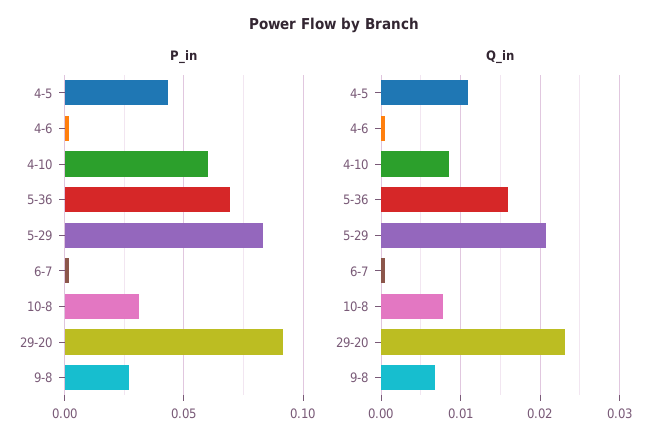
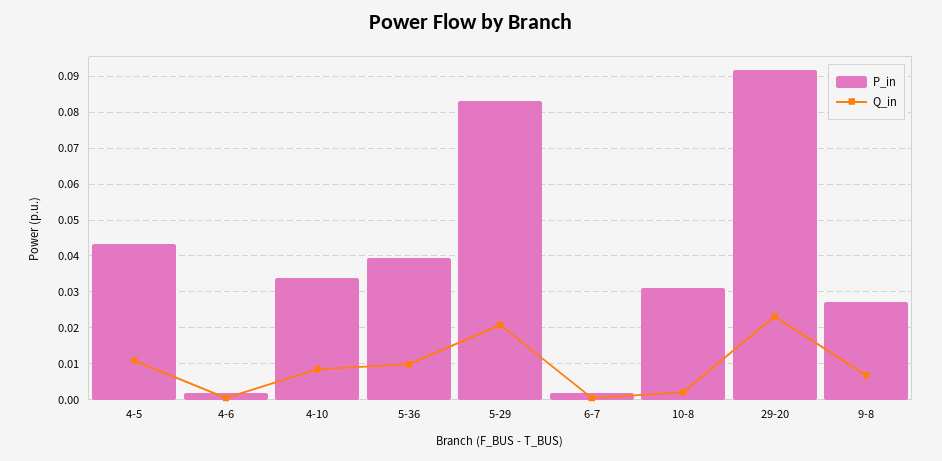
P_in, 4-10: 0.06 -> 0.034
P_in, 5-36: 0.07 -> 0.04
Q_in, 5-36: 0.016 -> 0.01
Q_in, 10-8: 0.008 -> 0.002

